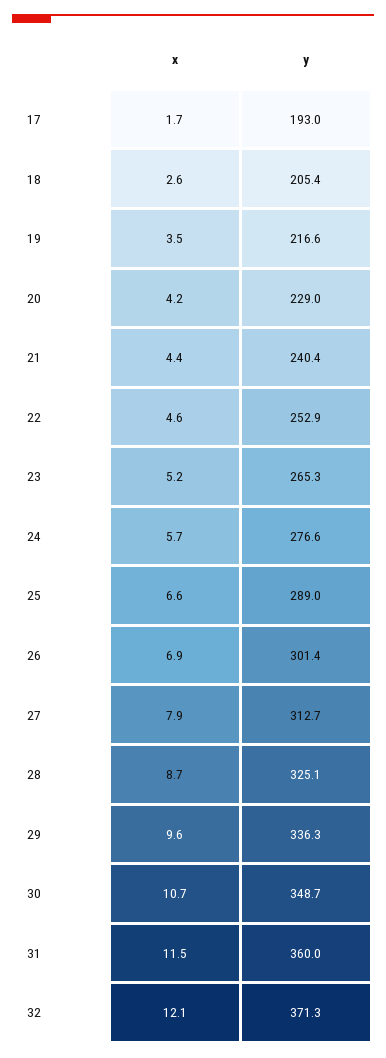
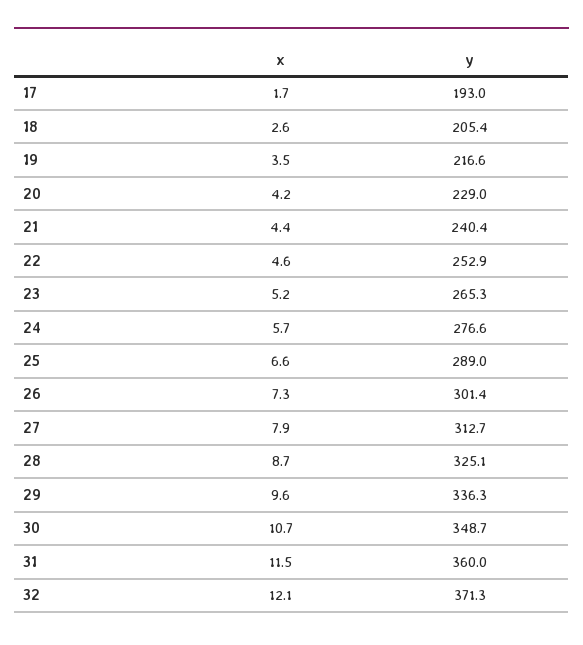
x, 26: 6.9 -> 7.3

